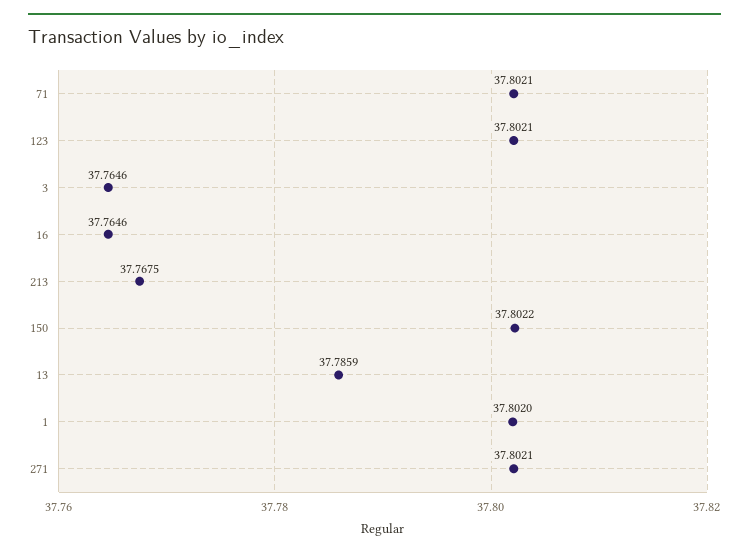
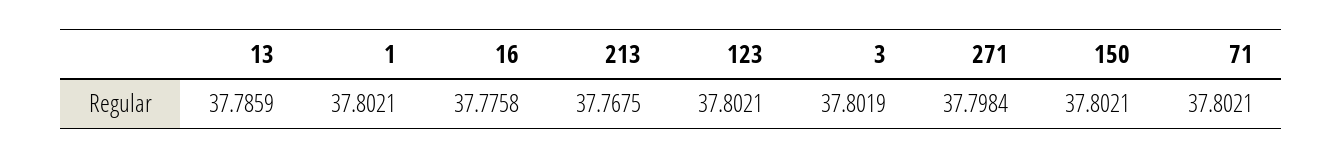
3: 37.7646 -> 37.8019
16: 37.7646 -> 37.7758
150: 37.8022 -> 37.8021
1: 37.802 -> 37.8021
271: 37.8021 -> 37.7984

